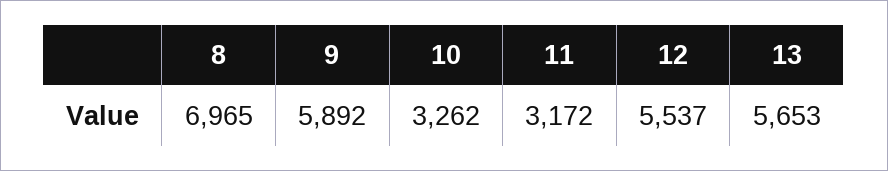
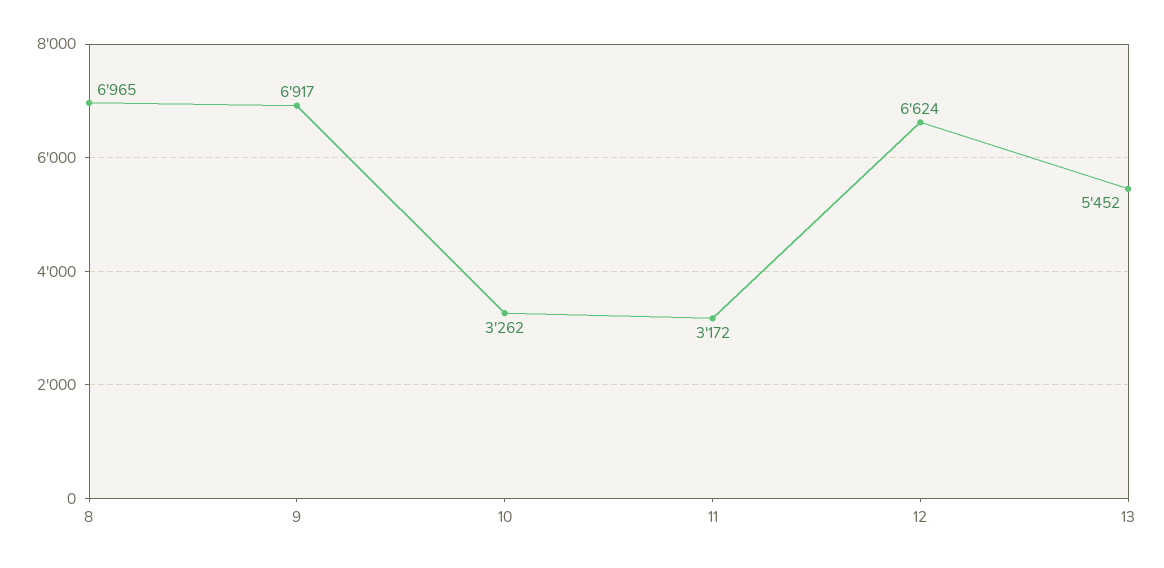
9: 5892 -> 6917
12: 5537 -> 6624
13: 5653 -> 5452

